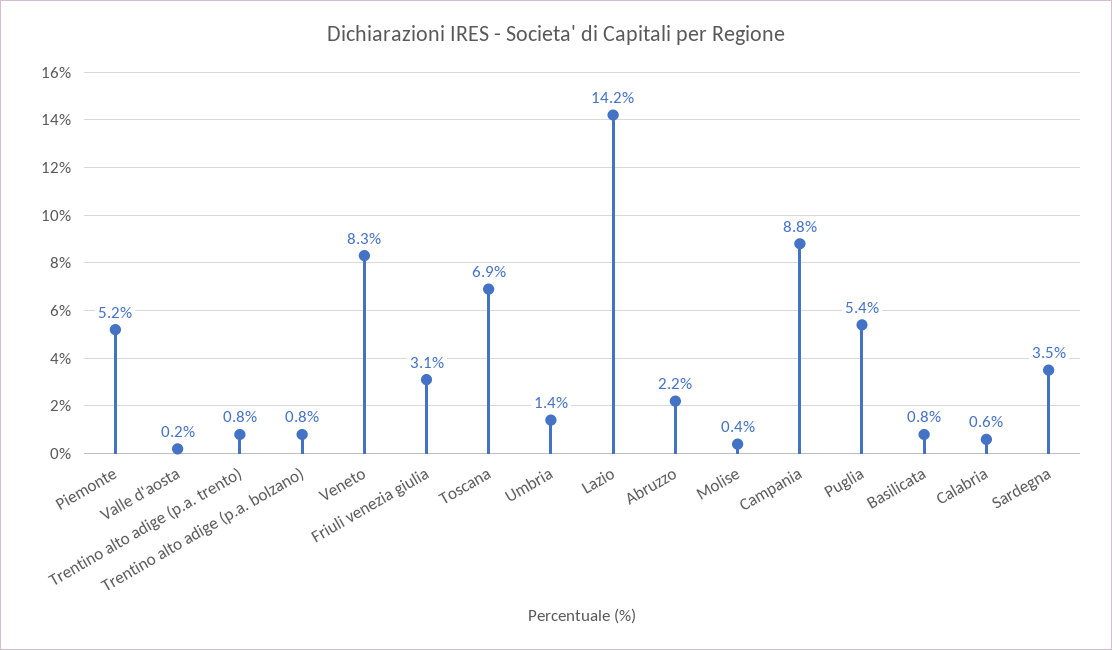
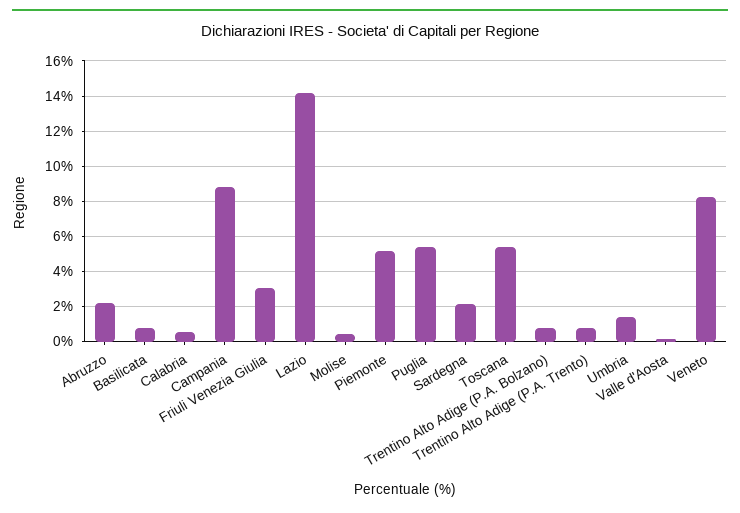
Toscana: 6.9 -> 5.5
Sardegna: 3.5 -> 2

